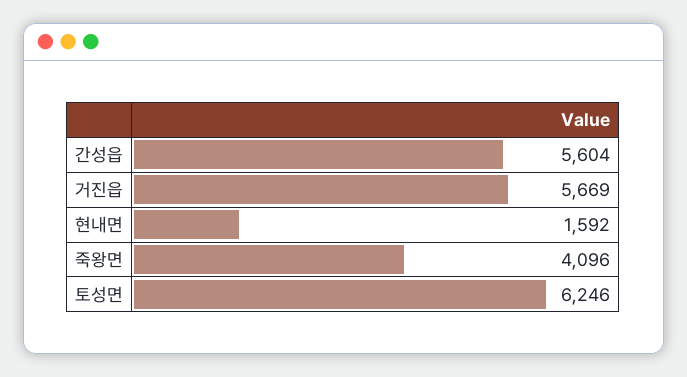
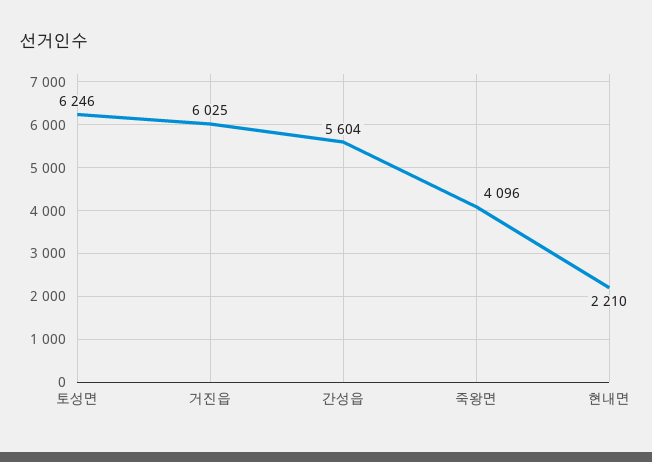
거진읍: 5669 -> 6025
현내면: 1592 -> 2210

